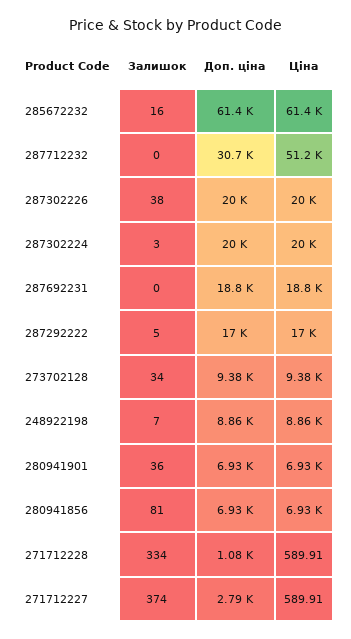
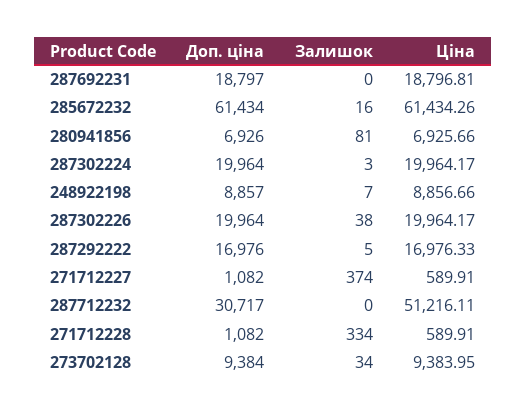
Залишок, 280941901: 36 -> none
Доп. ціна, 280941901: 6930 -> none
Ціна, 280941901: 6930 -> none
Доп. ціна, 271712227: 2790 -> 1082

